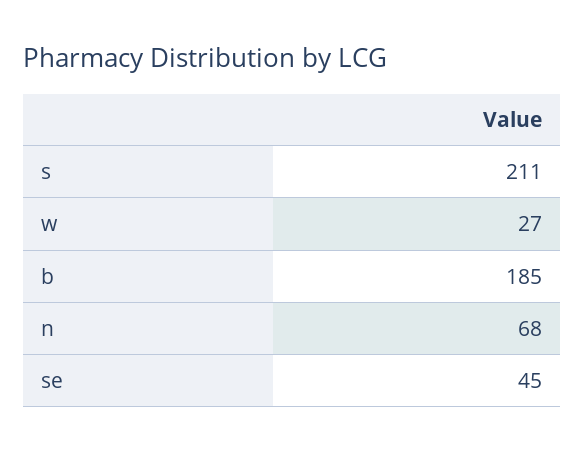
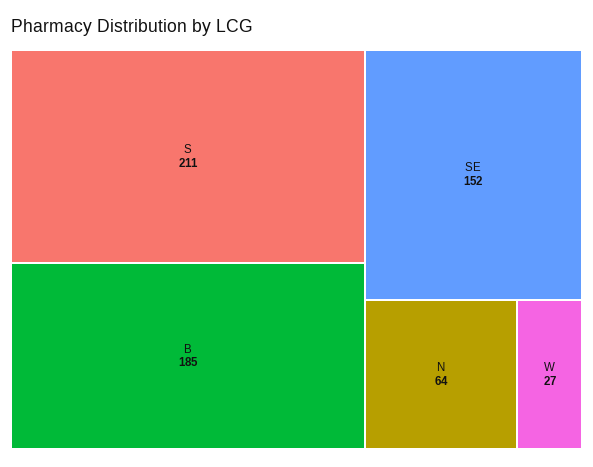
n: 68 -> 64
se: 45 -> 152

